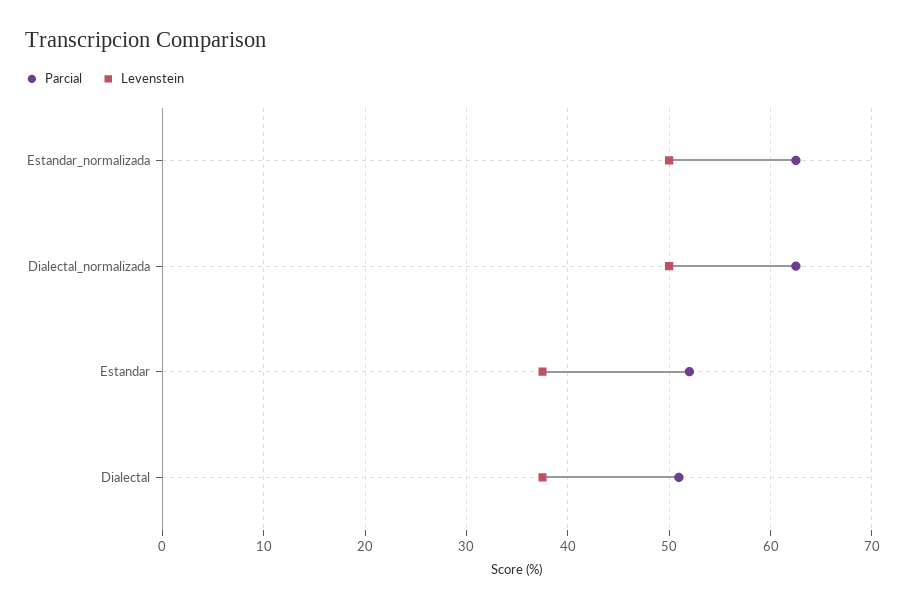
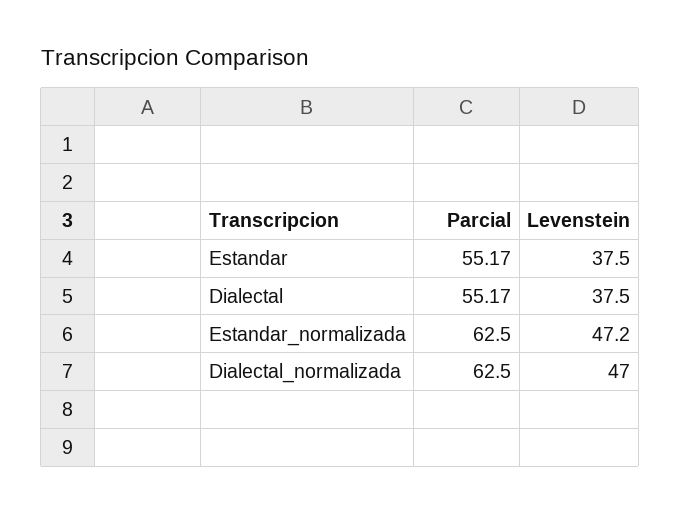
Levenstein, Estandar_normalizada: 50 -> 47.2
Levenstein, Dialectal_normalizada: 50 -> 47
Parcial, Estandar: 52 -> 55.17
Parcial, Dialectal: 51 -> 55.17

